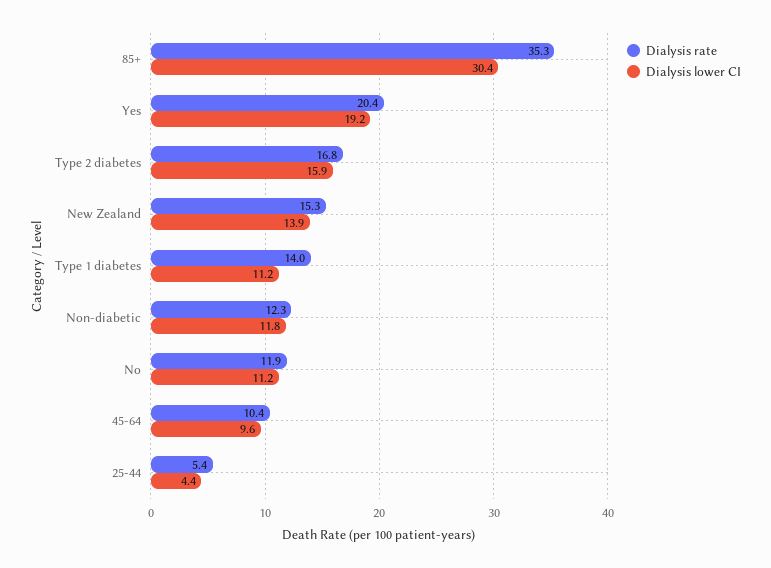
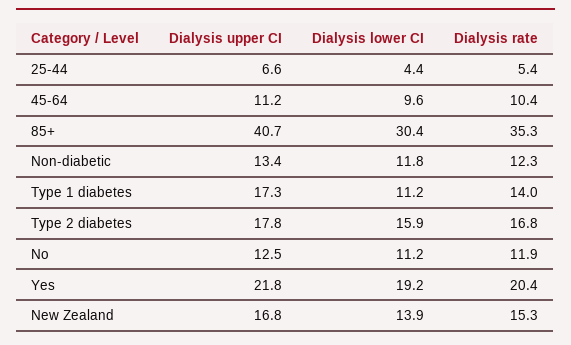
Dialysis upper CI, 25-44: none -> 6.6
Dialysis upper CI, 45-64: none -> 11.2
Dialysis upper CI, 85+: none -> 40.7
Dialysis upper CI, Non-diabetic: none -> 13.4
Dialysis upper CI, Type 1 diabetes: none -> 17.3
Dialysis upper CI, Type 2 diabetes: none -> 17.8
Dialysis upper CI, No: none -> 12.5
Dialysis upper CI, Yes: none -> 21.8
Dialysis upper CI, New Zealand: none -> 16.8

